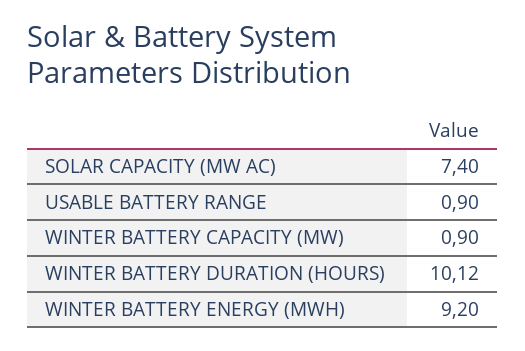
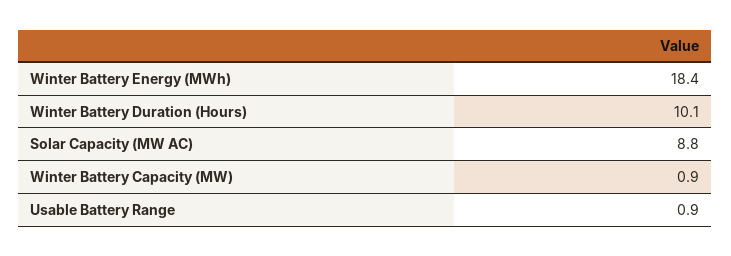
SOLAR CAPACITY (MW AC): 7.4 -> 8.8
WINTER BATTERY ENERGY (MWH): 9.2 -> 18.4

